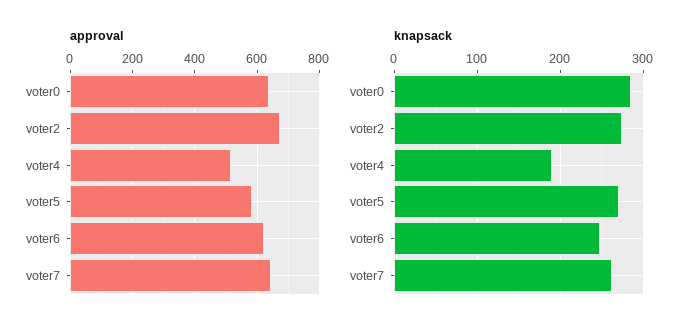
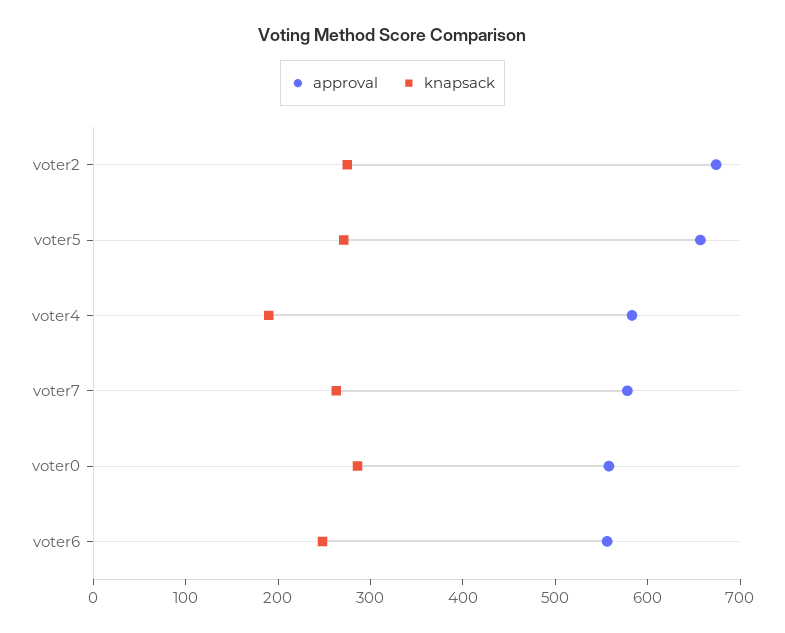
approval, voter0: 640 -> 560
approval, voter4: 520 -> 580
approval, voter5: 580 -> 660
approval, voter6: 620 -> 560
approval, voter7: 640 -> 580

